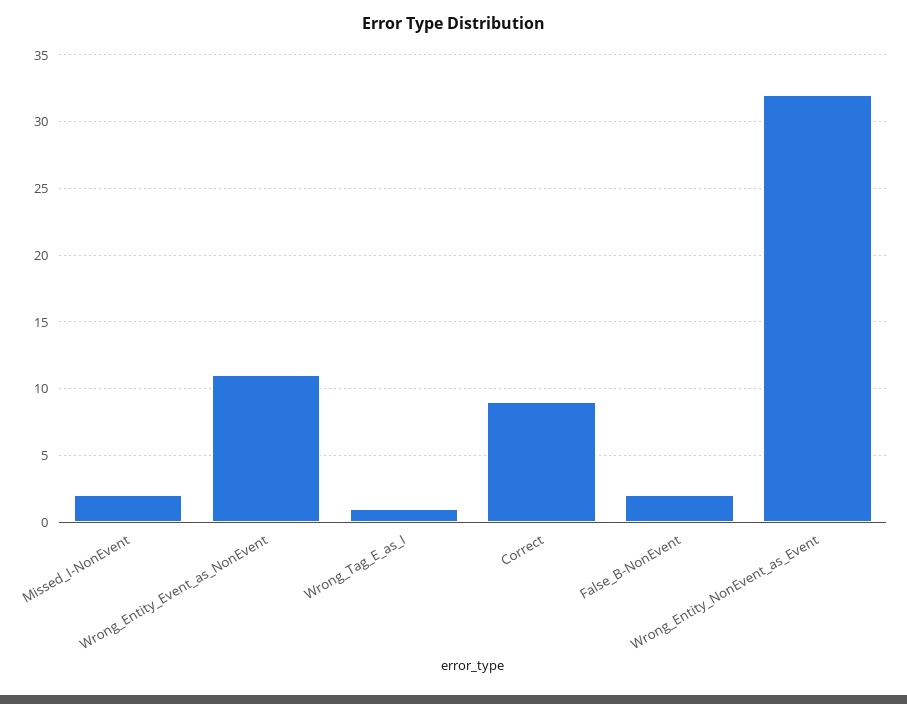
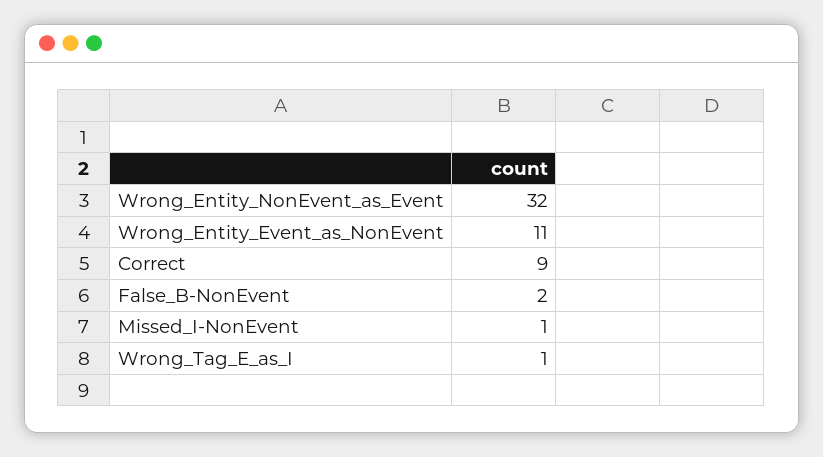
Missed_I-NonEvent: 2 -> 1

